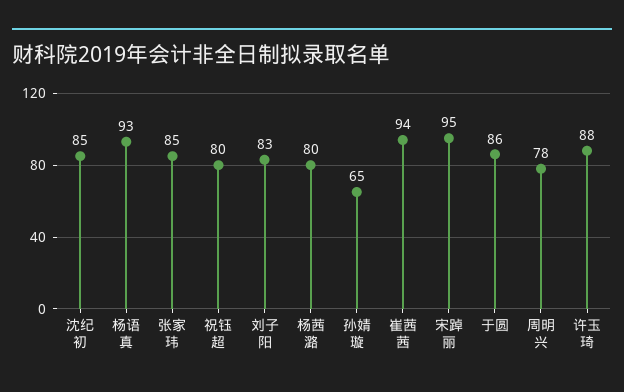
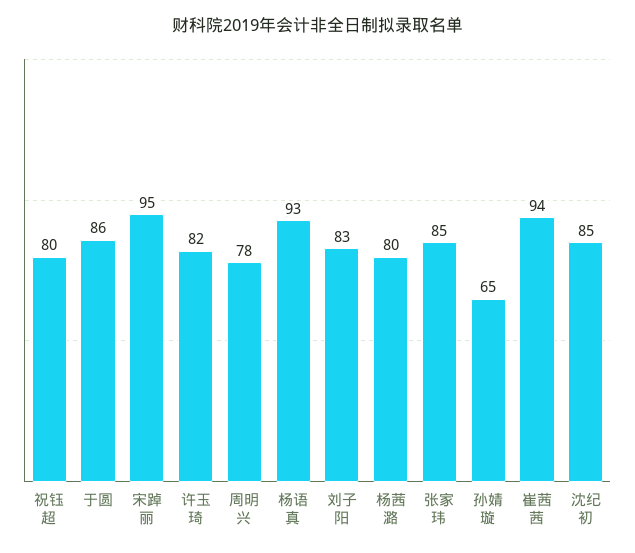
许玉琦: 88 -> 82

